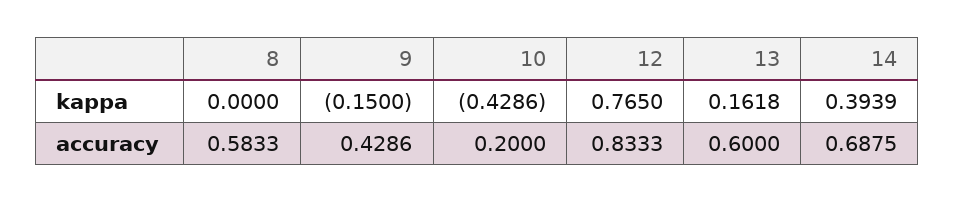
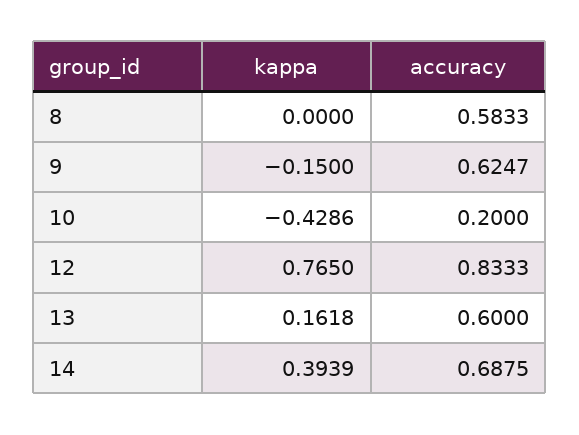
9, accuracy: 0.4286 -> 0.6247

